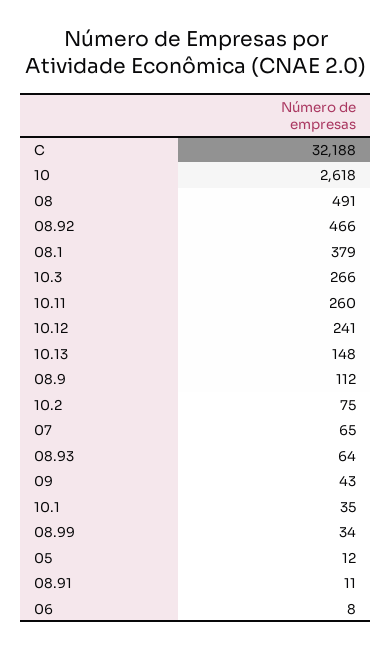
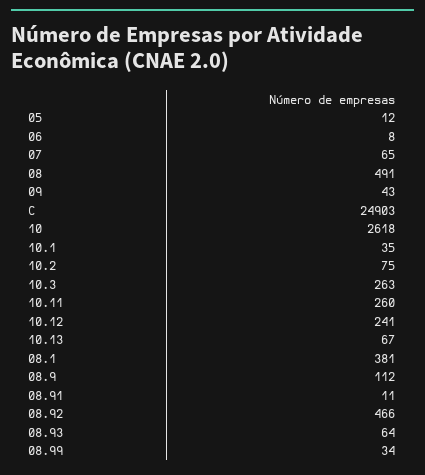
C: 32188 -> 24903
08.1: 379 -> 381
10.3: 266 -> 263
10.13: 148 -> 67

